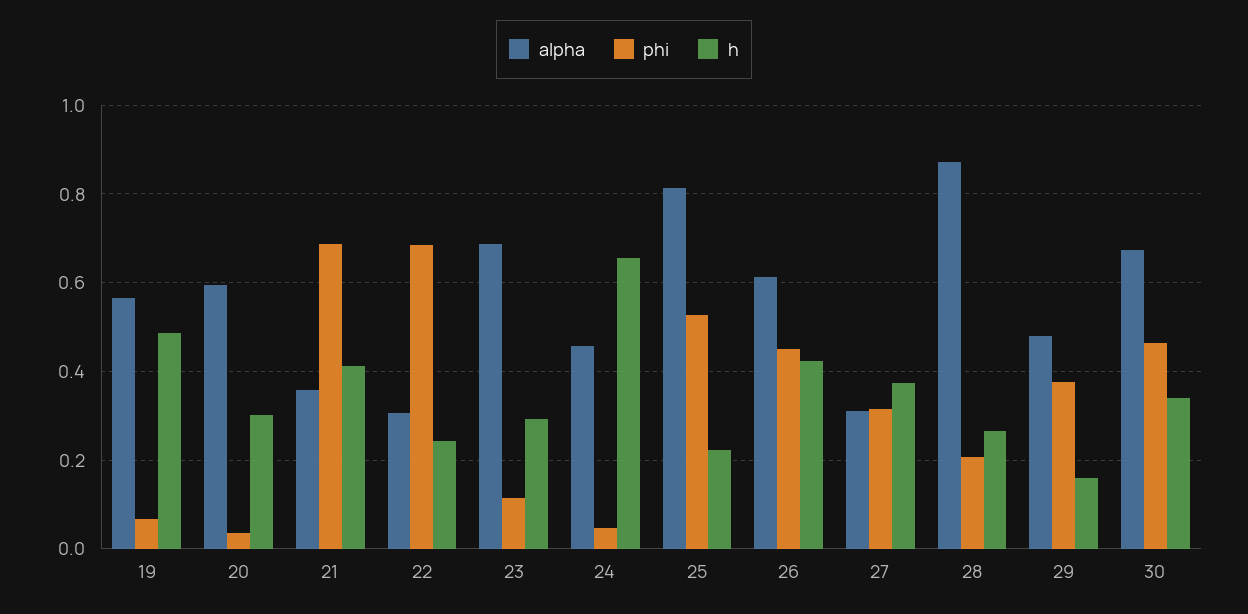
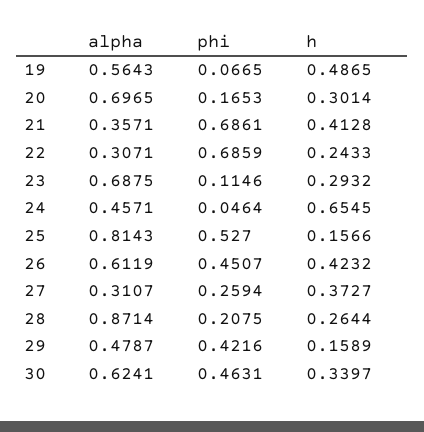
alpha, 20: 0.6 -> 0.6965
phi, 20: 0.04 -> 0.1653
h, 25: 0.22 -> 0.1566
phi, 27: 0.32 -> 0.2594
phi, 29: 0.38 -> 0.4216
alpha, 30: 0.68 -> 0.6241

